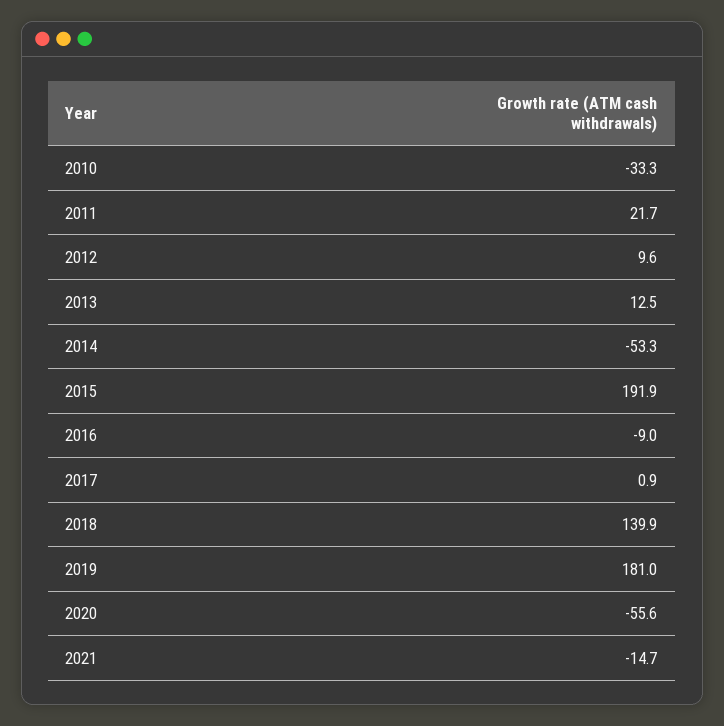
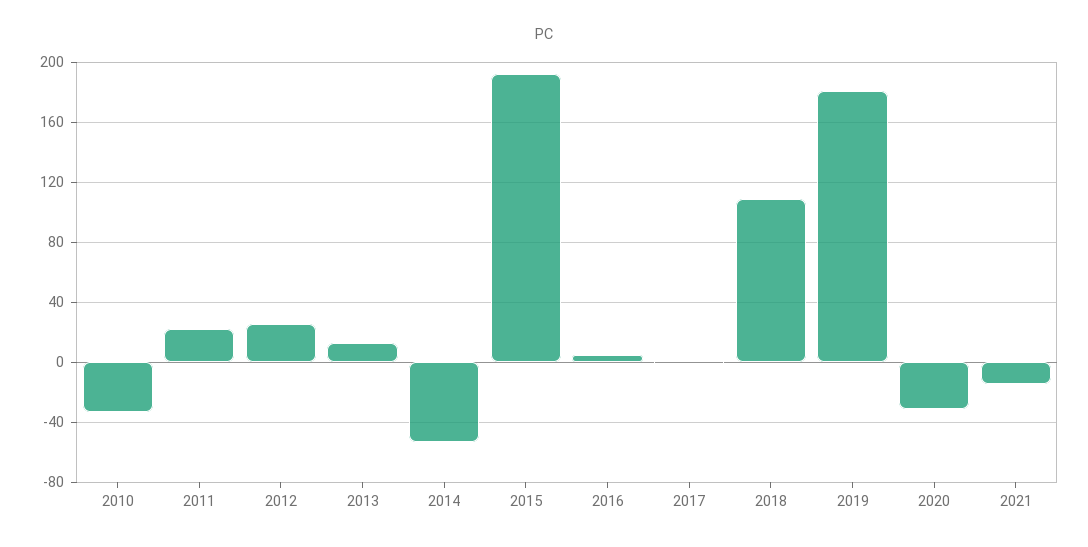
2012: 9.6 -> 25
2016: -9 -> 5
2018: 139.9 -> 110
2020: -55.6 -> -30

